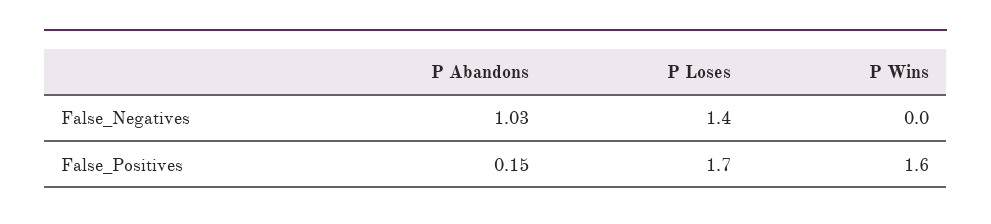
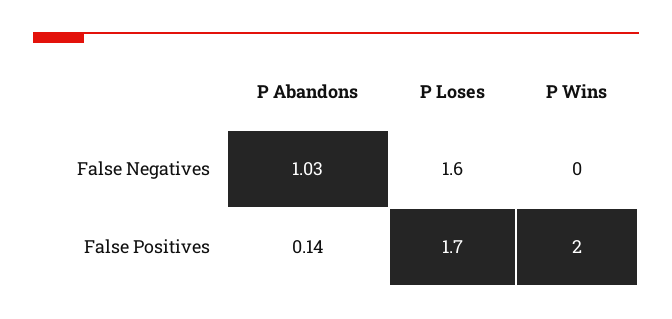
P Loses, False_Negatives: 1.4 -> 1.6
P Abandons, False_Positives: 0.15 -> 0.14
P Wins, False_Positives: 1.6 -> 2

